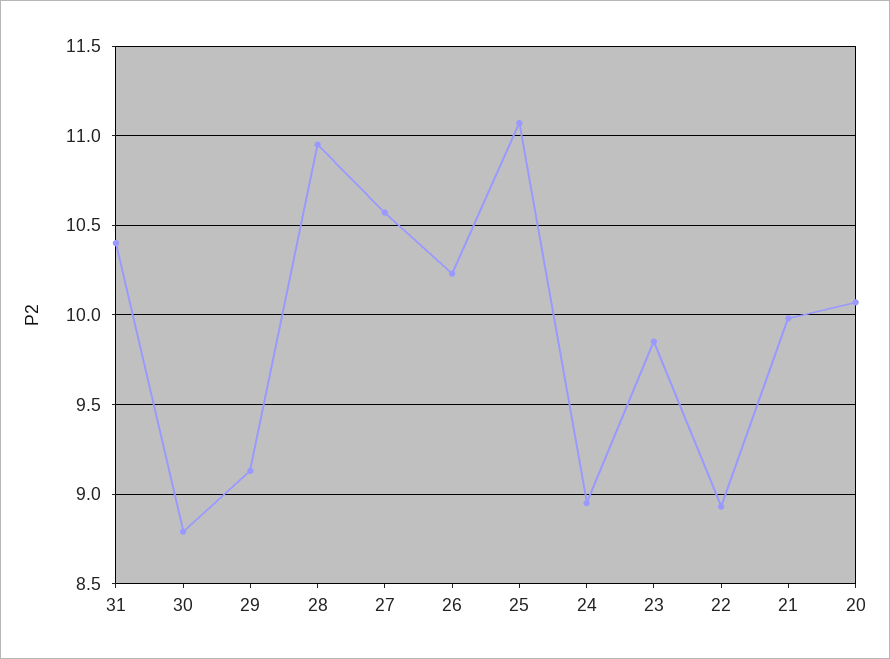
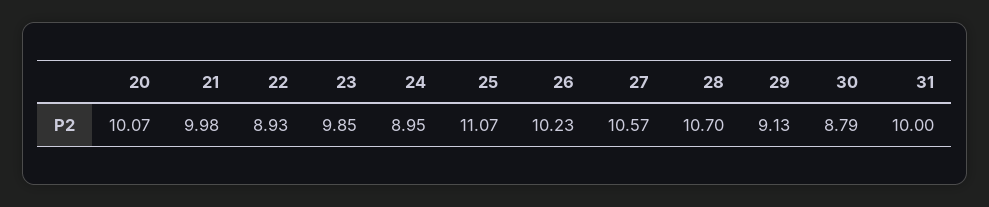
31: 10.4 -> 10
28: 10.95 -> 10.7

